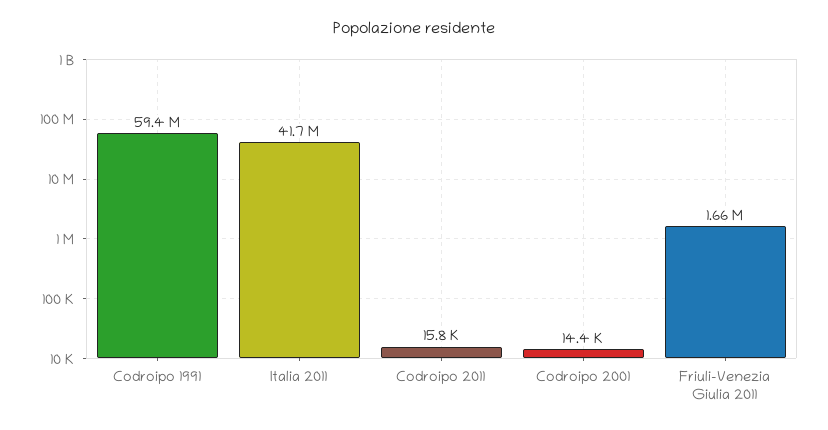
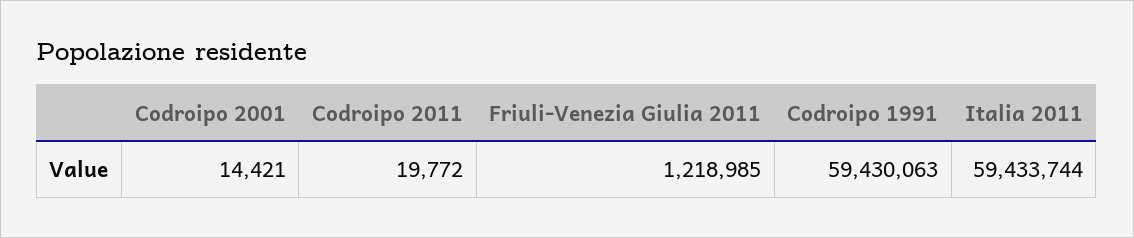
Italia 2011: 41700000 -> 59433744
Codroipo 2011: 15800 -> 19772
Friuli-Venezia Giulia 2011: 1660000 -> 1218985

